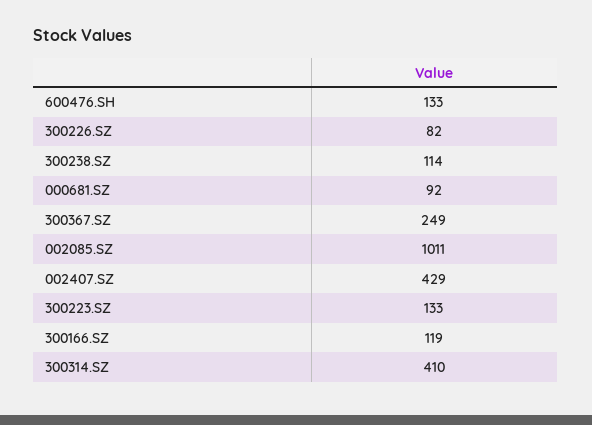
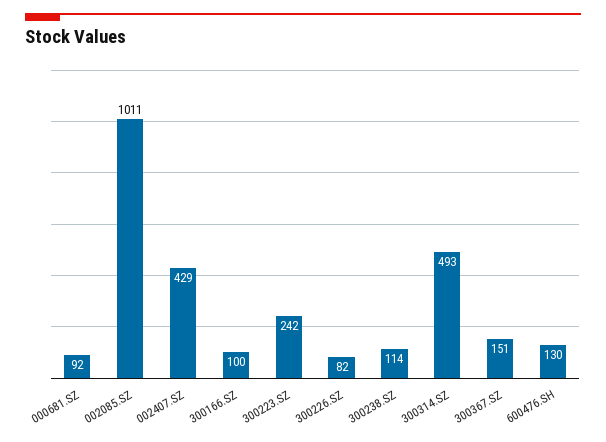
600476.SH: 133 -> 130
300367.SZ: 249 -> 151
300223.SZ: 133 -> 242
300166.SZ: 119 -> 100
300314.SZ: 410 -> 493

